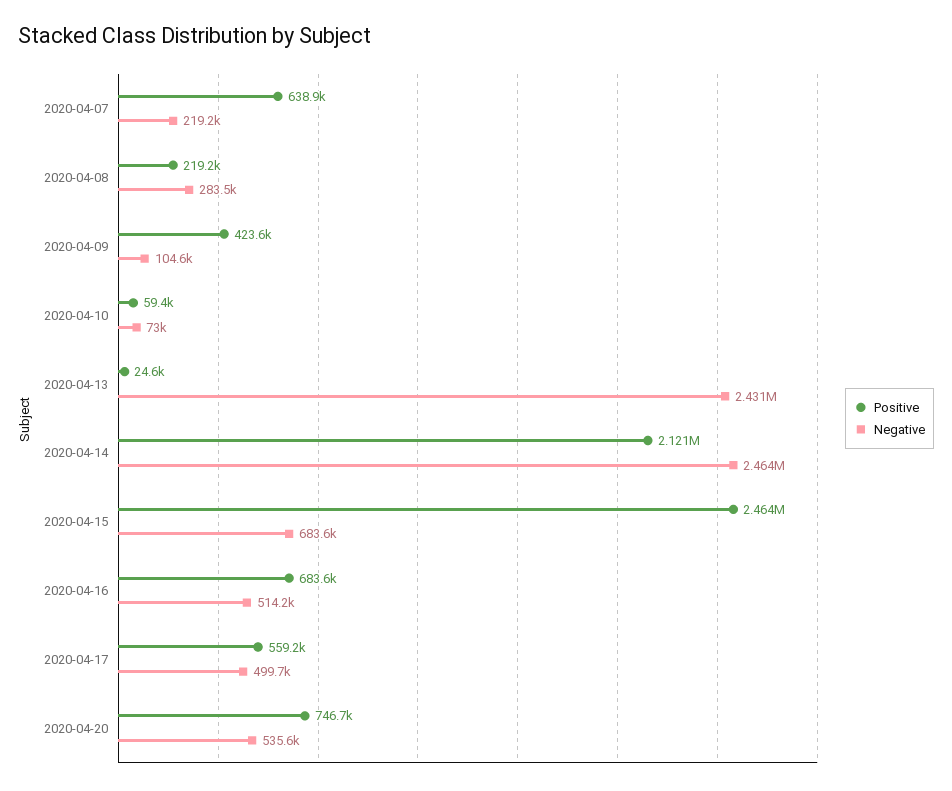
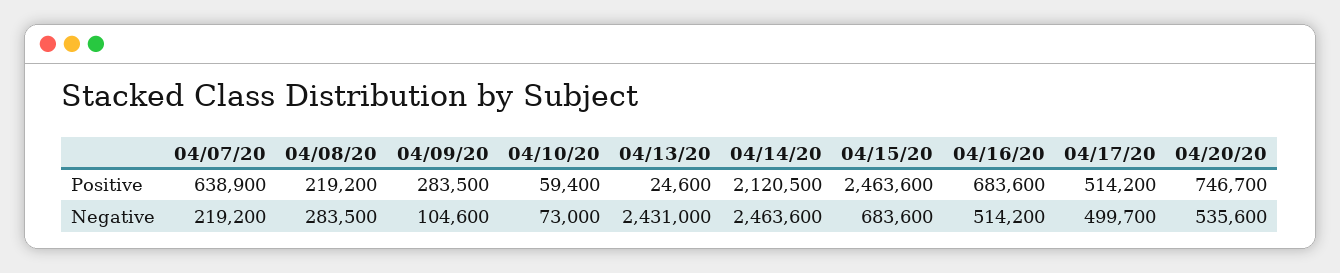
Positive, 2020-04-09: 423600 -> 283500
Positive, 2020-04-17: 559200 -> 514200

